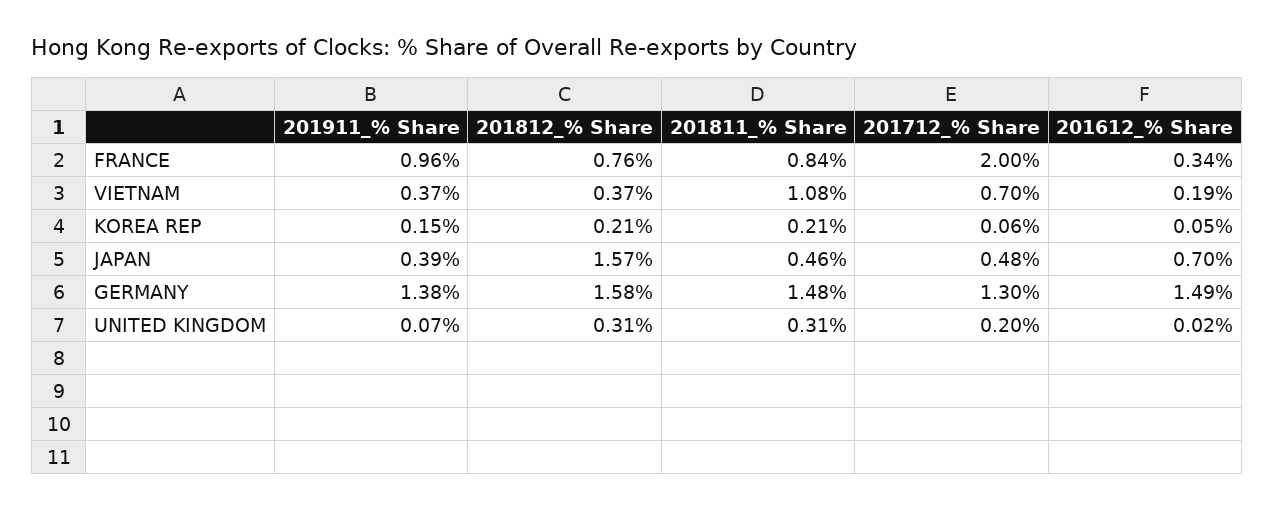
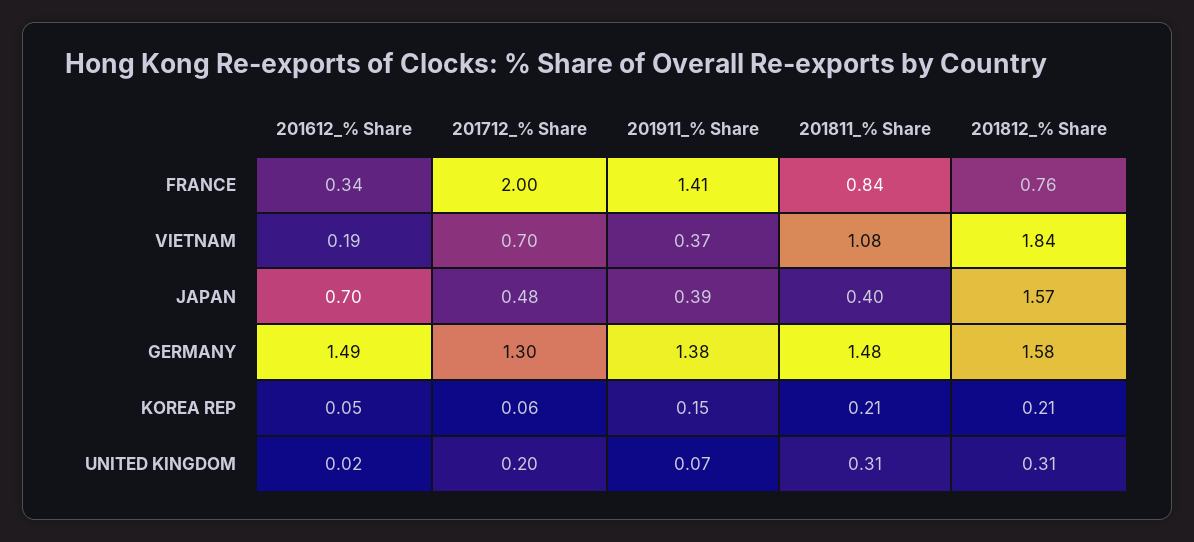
201911_% Share, FRANCE: 0.96 -> 1.41
201812_% Share, VIETNAM: 0.37 -> 1.84
201811_% Share, JAPAN: 0.46 -> 0.4

